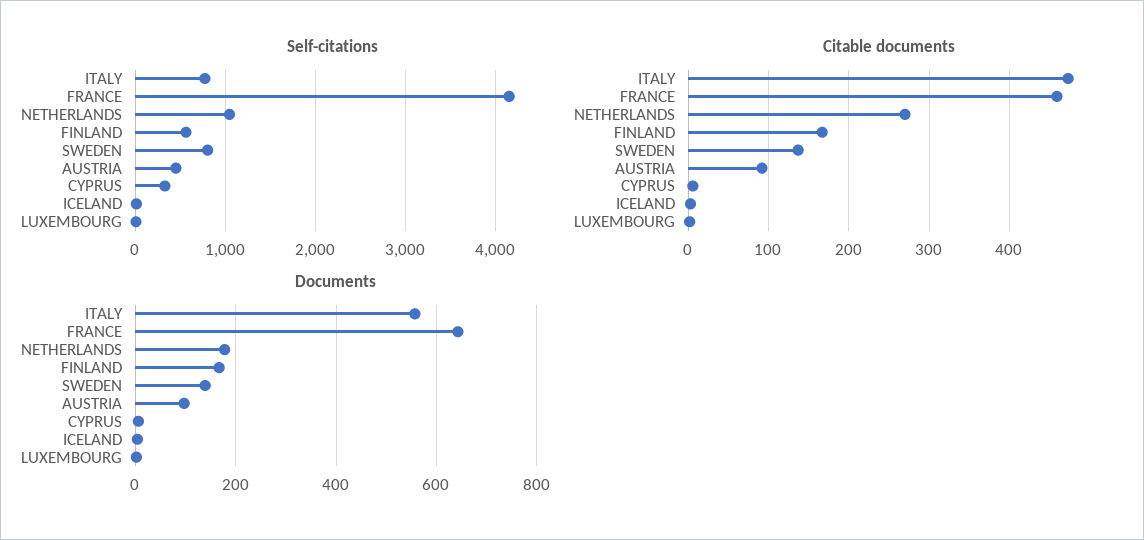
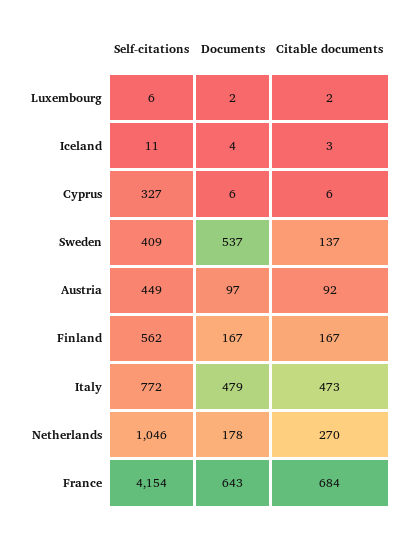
Self-citations, SWEDEN: 800 -> 409
Citable documents, FRANCE: 460 -> 684
Documents, ITALY: 560 -> 479
Documents, SWEDEN: 140 -> 537

